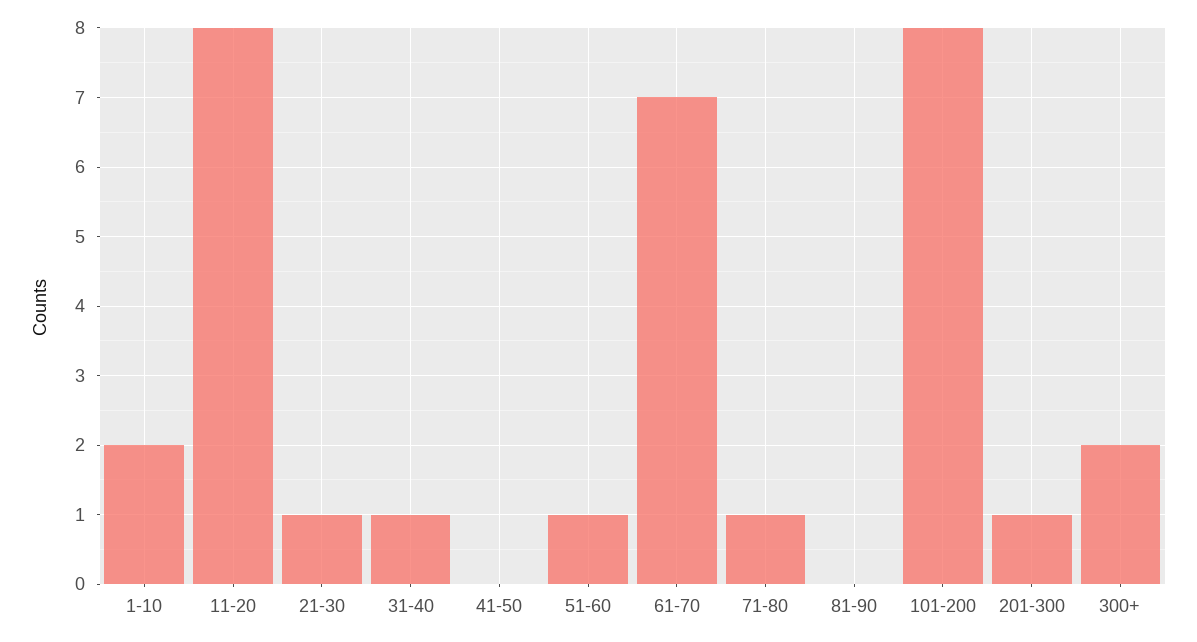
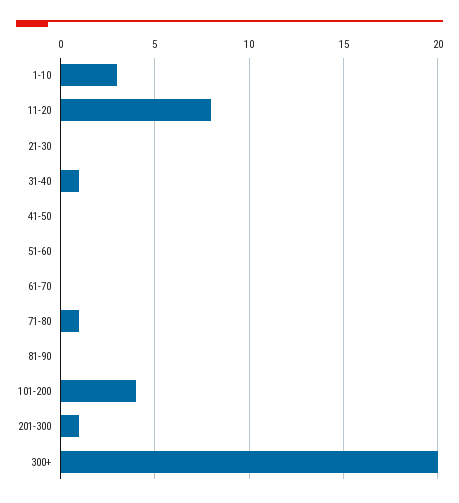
1-10: 2 -> 3
21-30: 1 -> 0
51-60: 1 -> 0
61-70: 7 -> 0
101-200: 8 -> 4
300+: 2 -> 20

